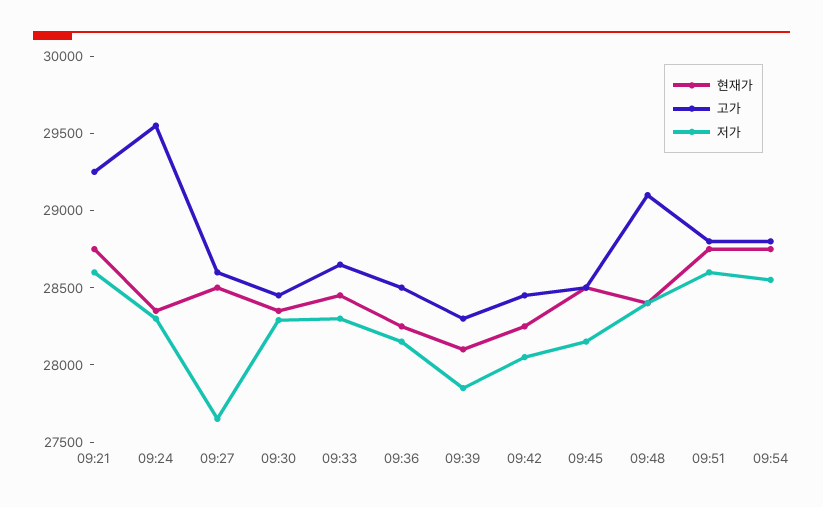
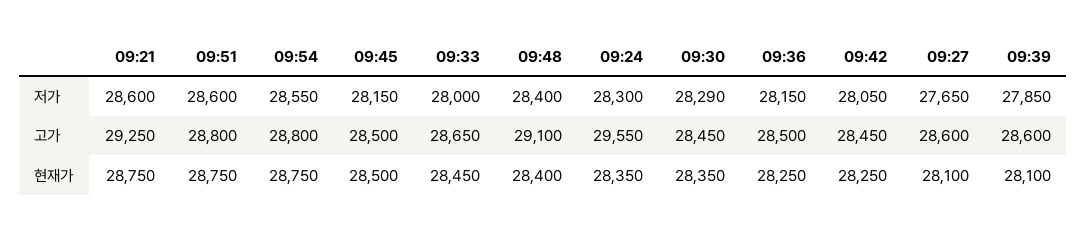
현재가, 09:27: 28500 -> 28100
저가, 09:33: 28300 -> 28000
고가, 09:39: 28300 -> 28600

